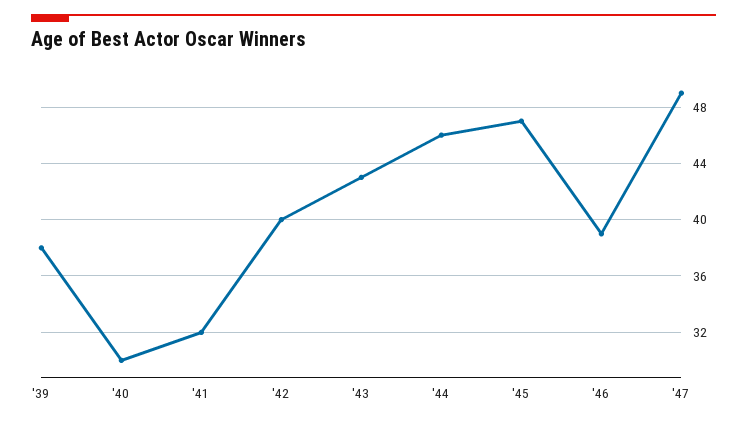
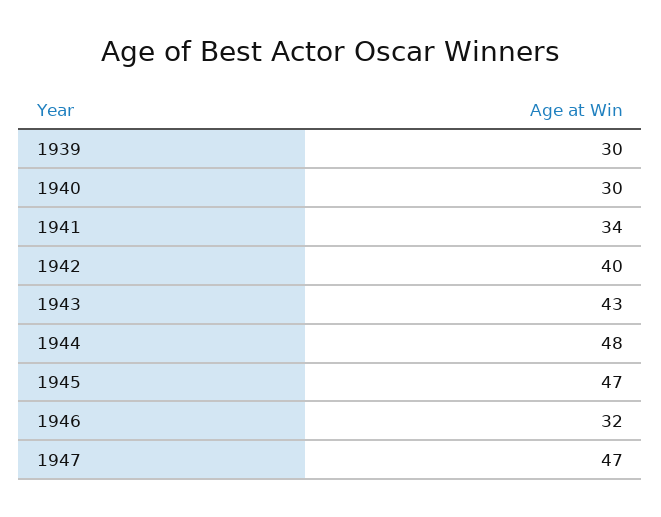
'39: 38 -> 30
'41: 32 -> 34
'44: 46 -> 48
'46: 39 -> 32
'47: 49 -> 47

